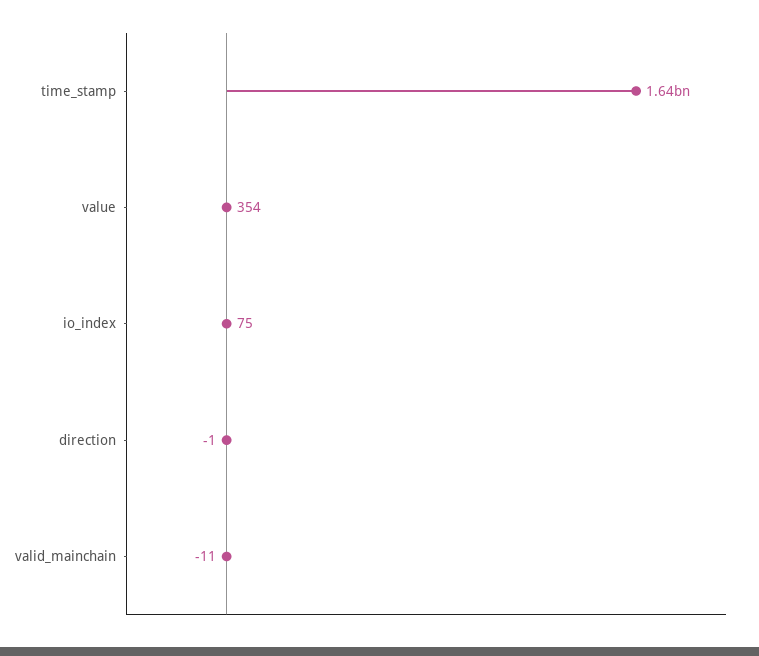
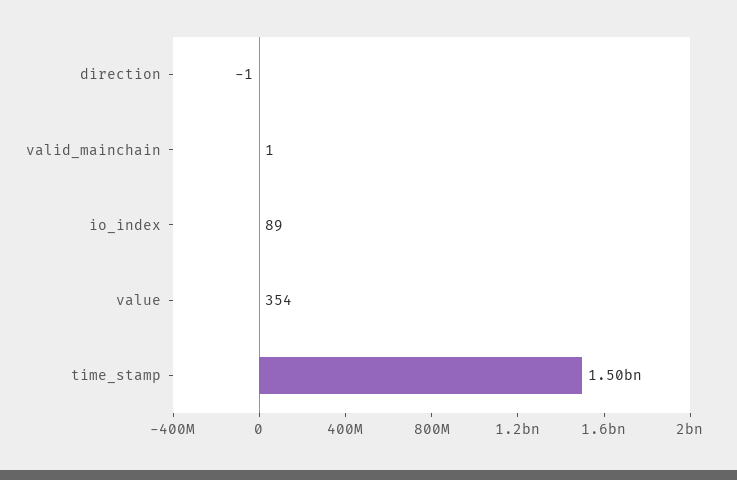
time_stamp: 1640000000 -> 1500000000
io_index: 75 -> 89
valid_mainchain: -11 -> 1

